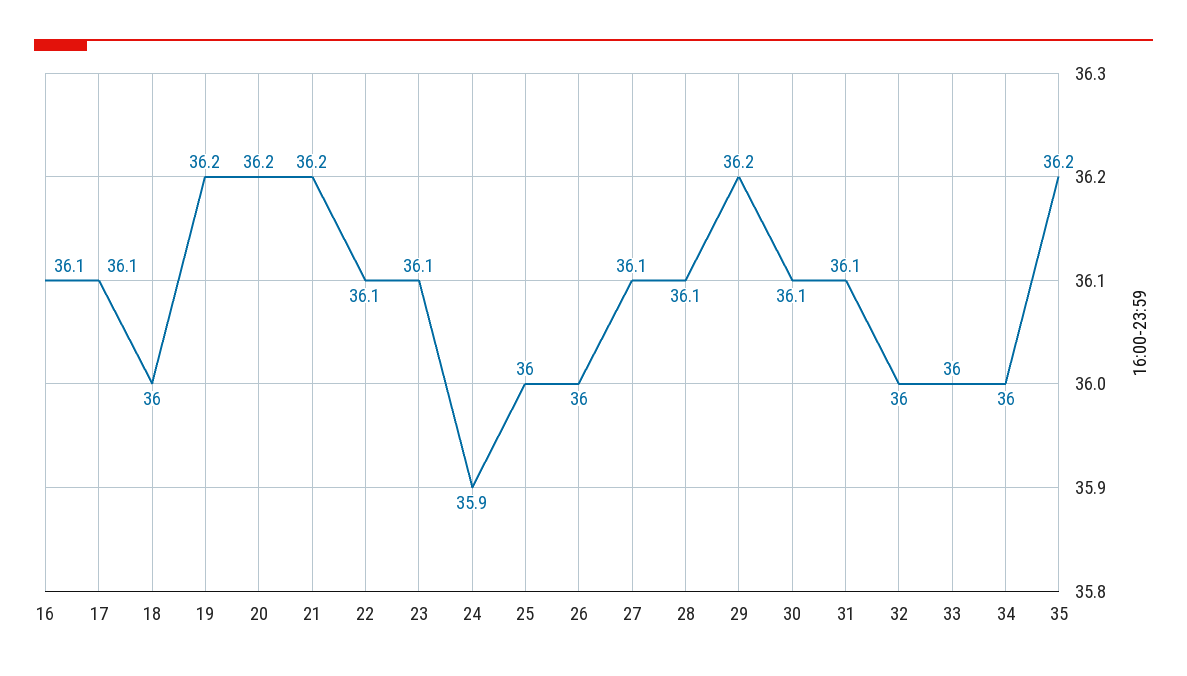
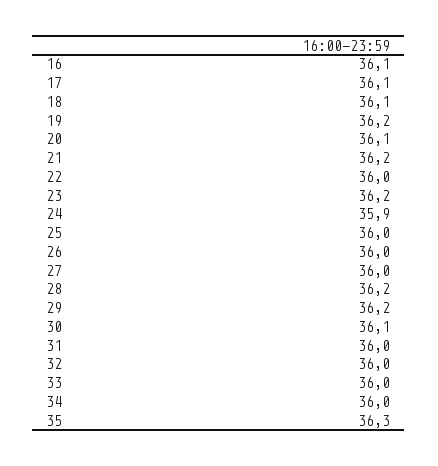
18: 36 -> 36.1
20: 36.2 -> 36.1
22: 36.1 -> 36
23: 36.1 -> 36.2
27: 36.1 -> 36
28: 36.1 -> 36.2
31: 36.1 -> 36
35: 36.2 -> 36.3

